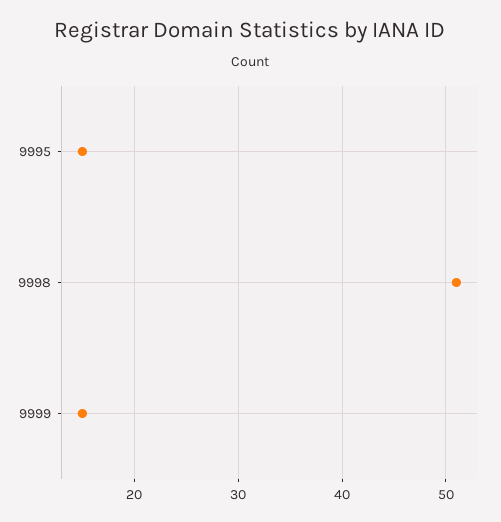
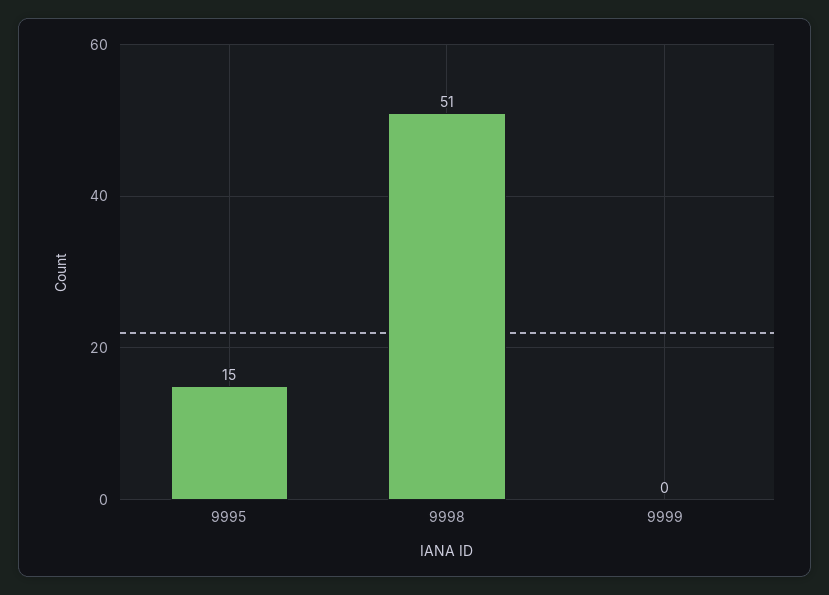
9999: 15 -> 0

